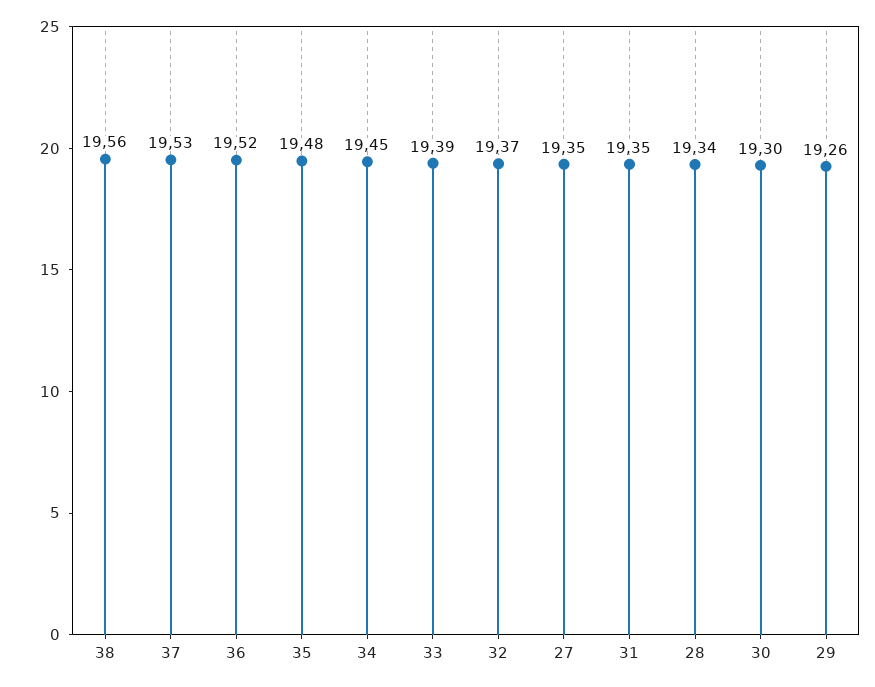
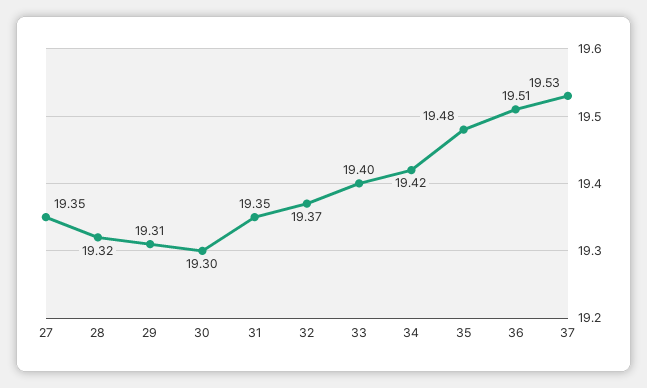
38: 19.56 -> none
36: 19.52 -> 19.51
34: 19.45 -> 19.42
33: 19.39 -> 19.4
28: 19.34 -> 19.32
29: 19.26 -> 19.31

